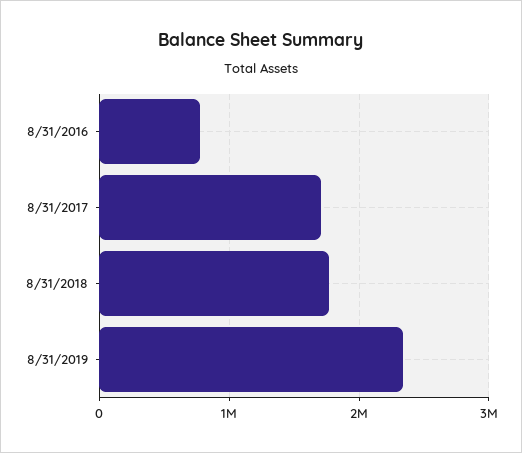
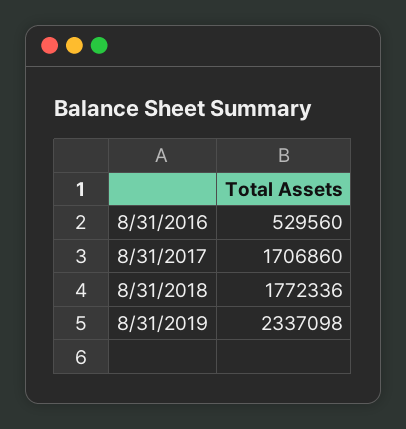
8/31/2016: 800000 -> 529560

